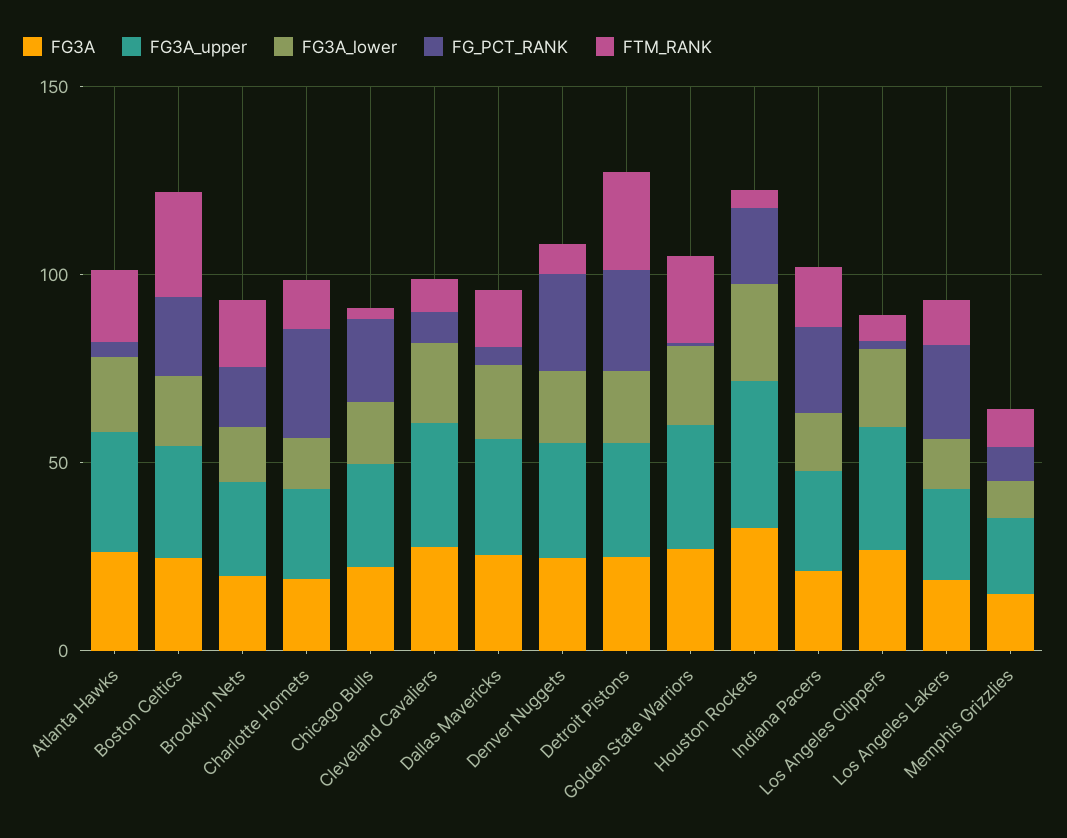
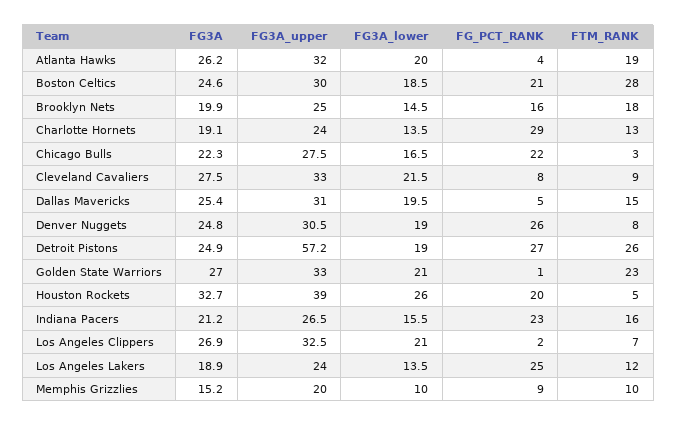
FG3A_upper, Detroit Pistons: 30 -> 57.2

